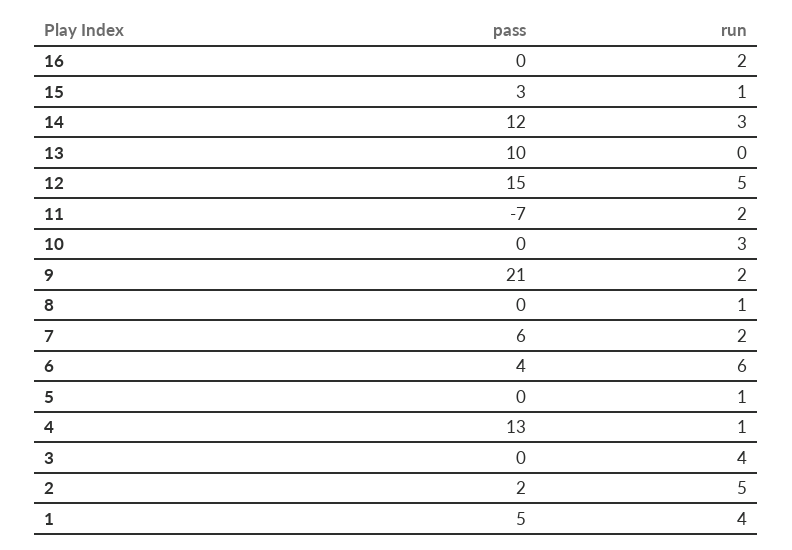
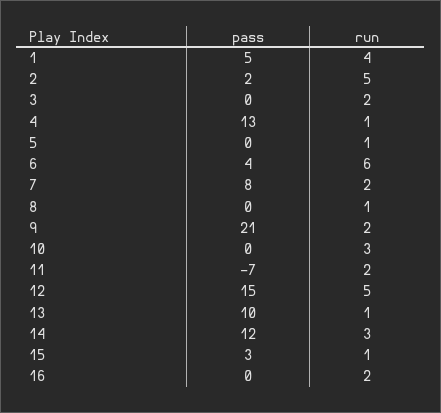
run, 13: 0 -> 1
pass, 7: 6 -> 8
run, 3: 4 -> 2

